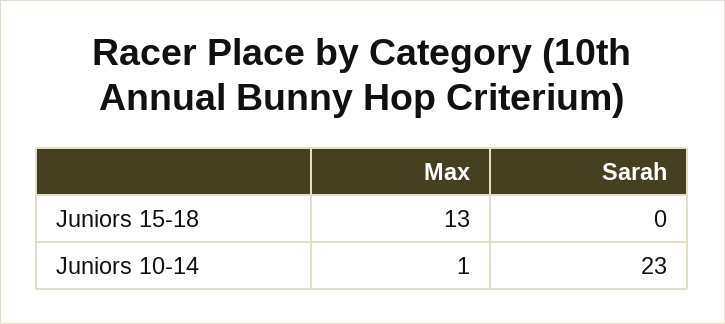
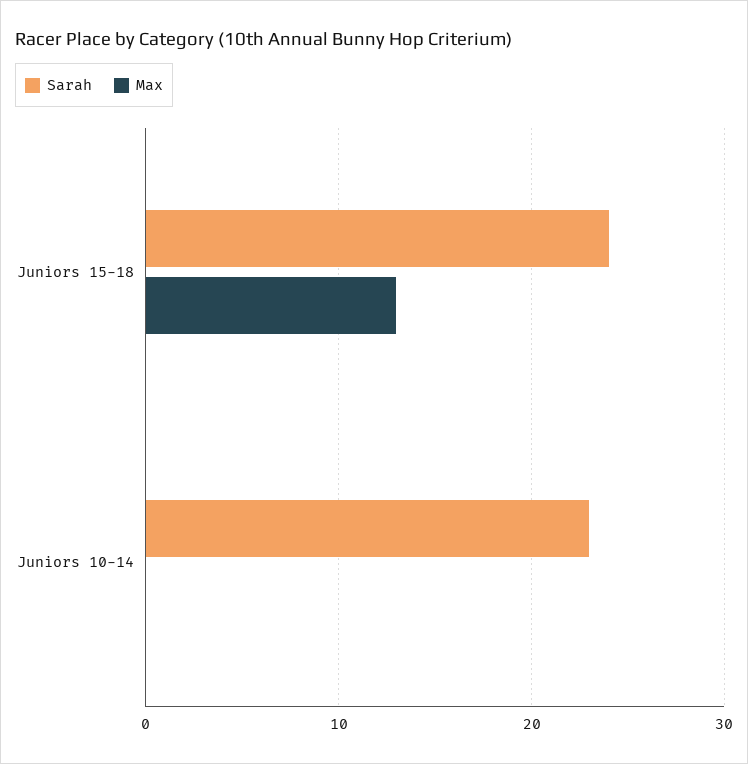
Sarah, Juniors 15-18: 0 -> 24
Max, Juniors 10-14: 1 -> 0

